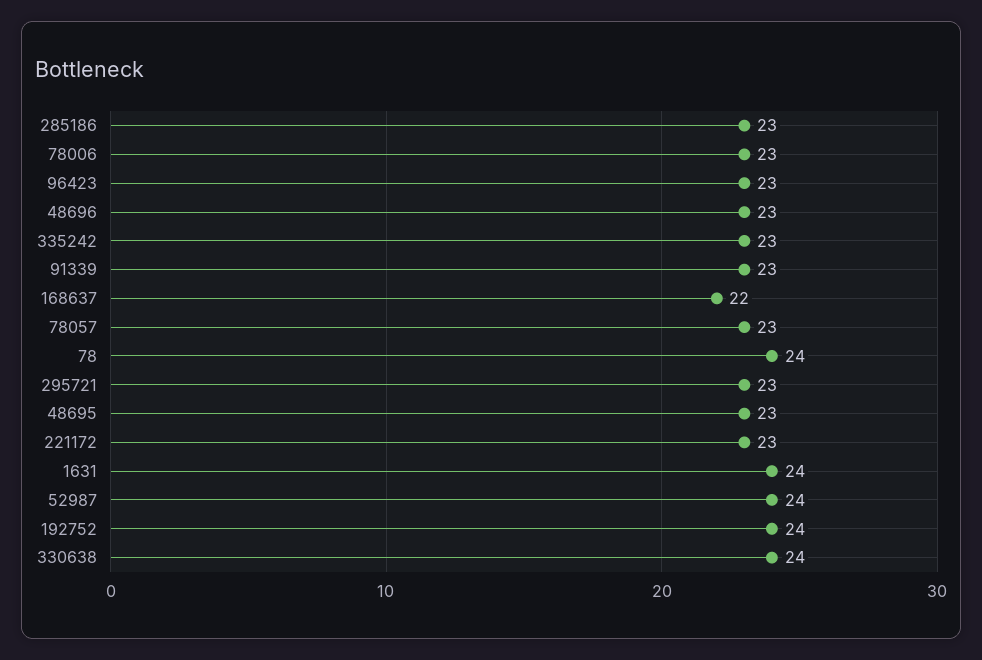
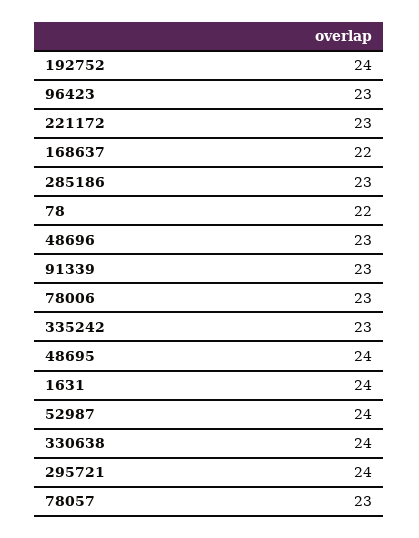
78: 24 -> 22
295721: 23 -> 24
48695: 23 -> 24

